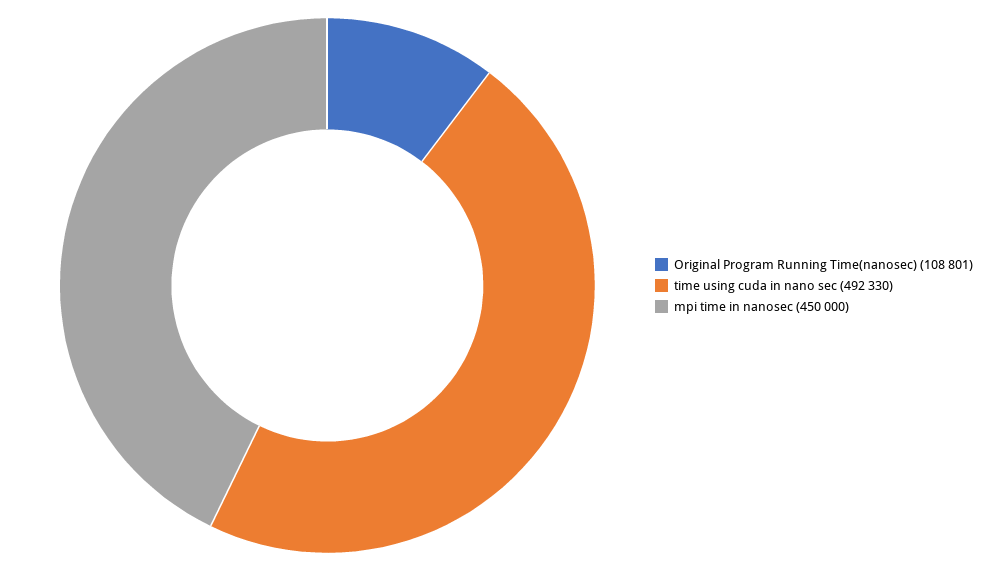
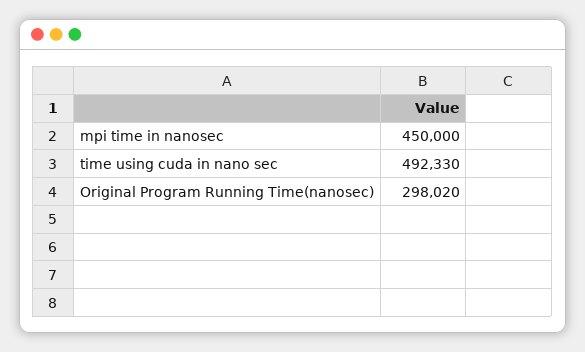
Original Program Running Time(nanosec): 108801 -> 298020

